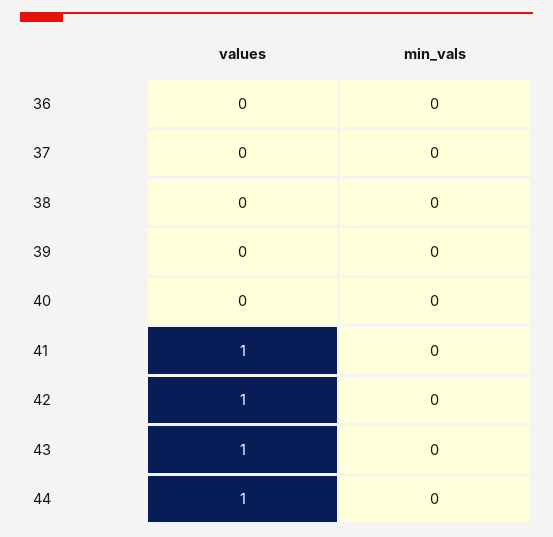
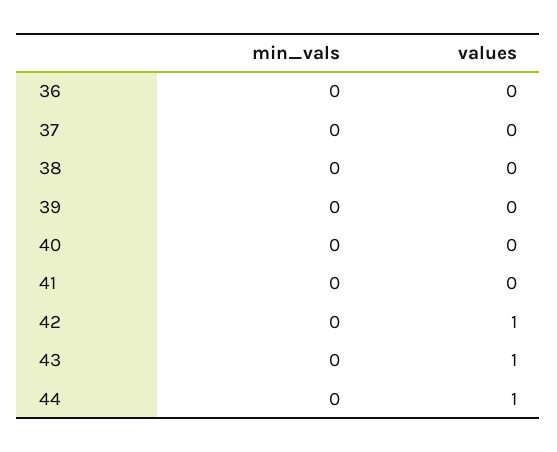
values, 41: 1 -> 0

